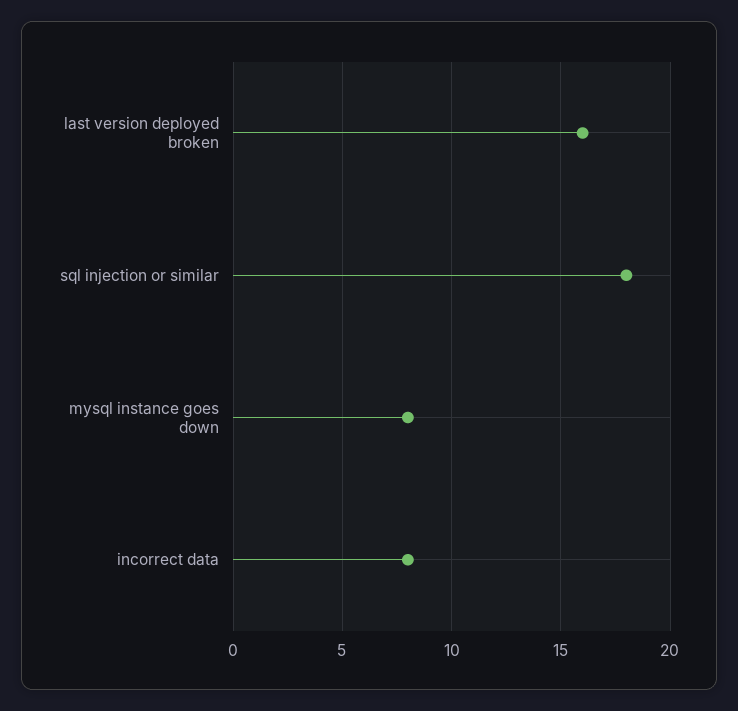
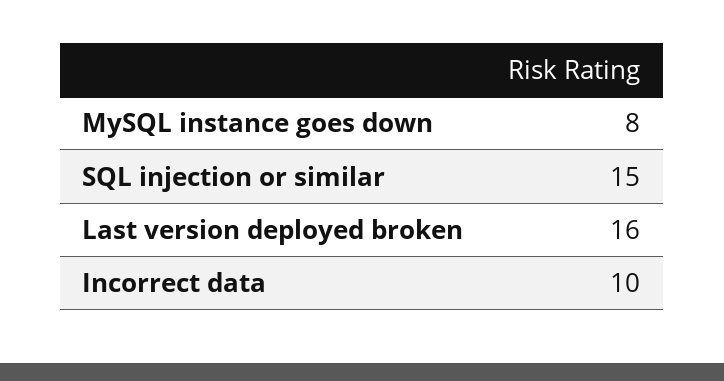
sql injection or similar: 18 -> 15
incorrect data: 8 -> 10

